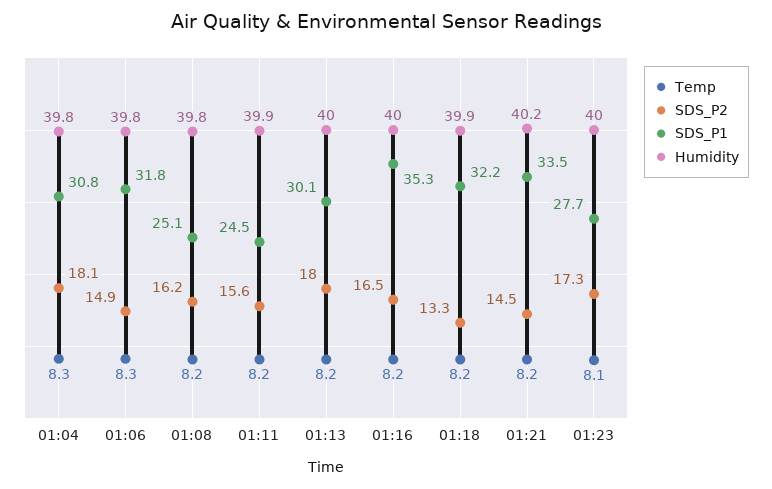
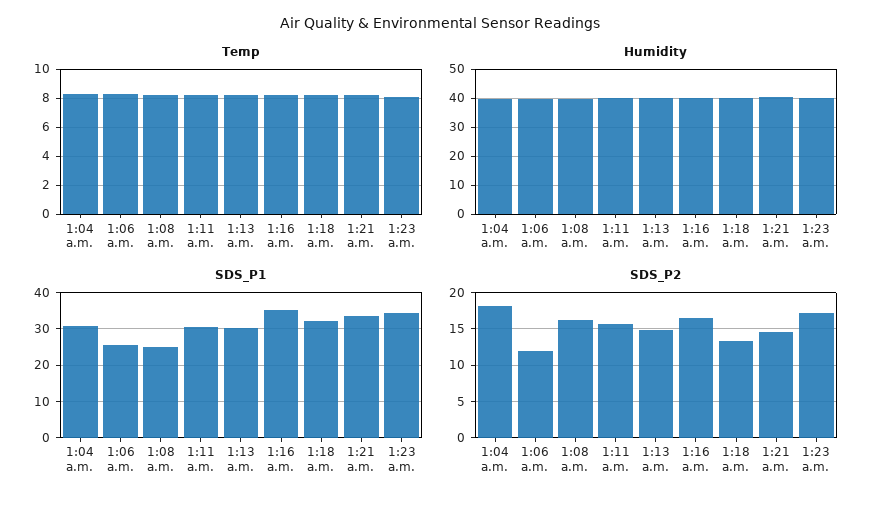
SDS_P2, 01:06: 14.9 -> 12
SDS_P1, 01:06: 31.8 -> 26
SDS_P1, 01:11: 24.5 -> 30
SDS_P2, 01:13: 18 -> 15
SDS_P1, 01:23: 27.7 -> 34

